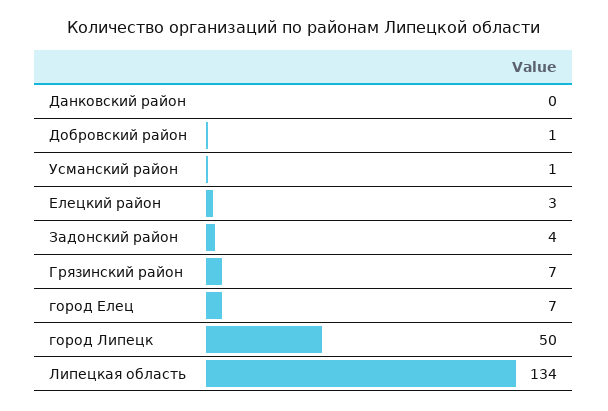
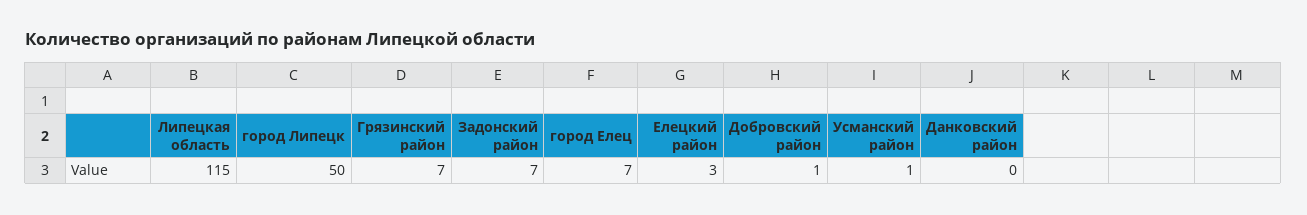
Задонский район: 4 -> 7
Липецкая область: 134 -> 115

